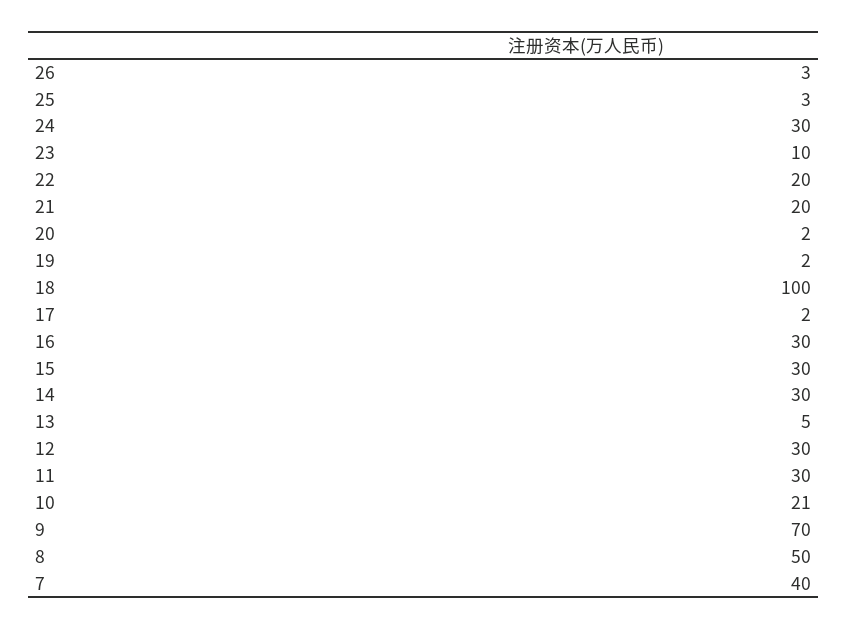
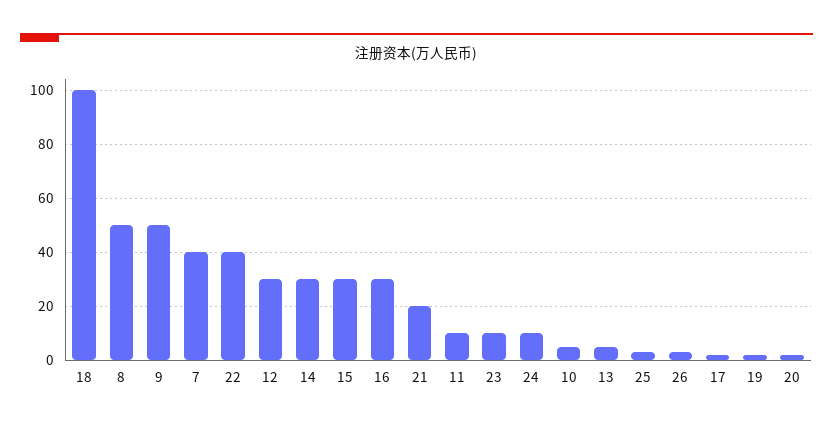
24: 30 -> 10
22: 20 -> 40
11: 30 -> 10
10: 21 -> 5
9: 70 -> 50

